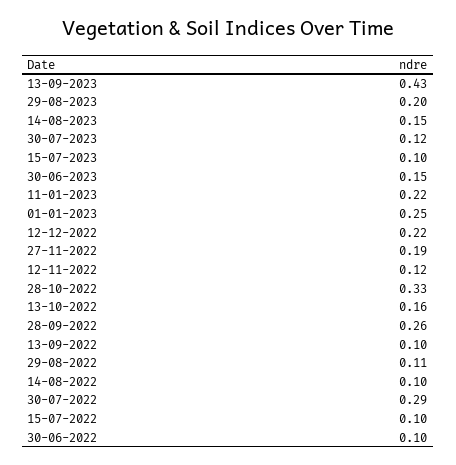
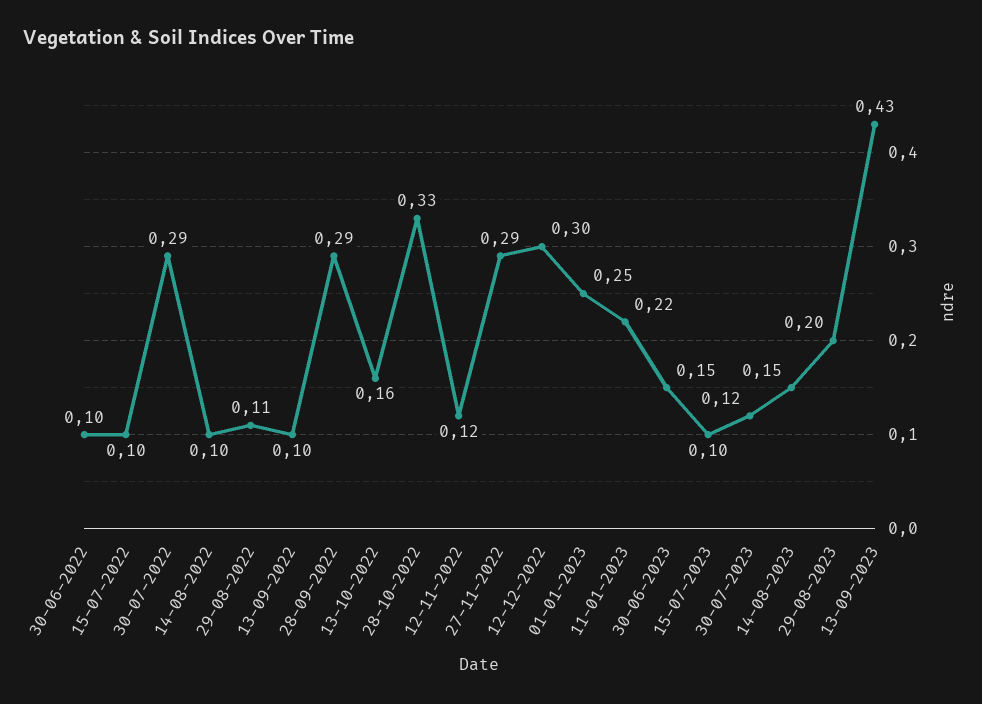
12-12-2022: 0.22 -> 0.3
27-11-2022: 0.19 -> 0.29
28-09-2022: 0.26 -> 0.29

